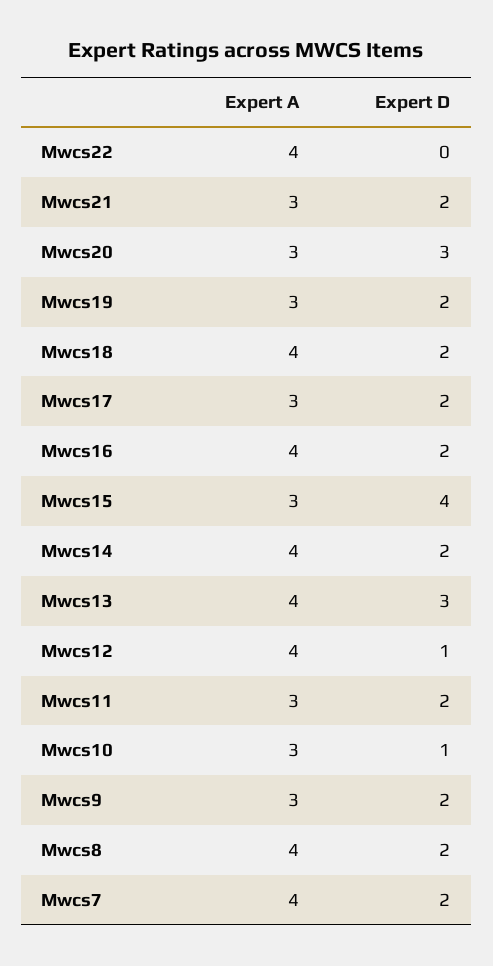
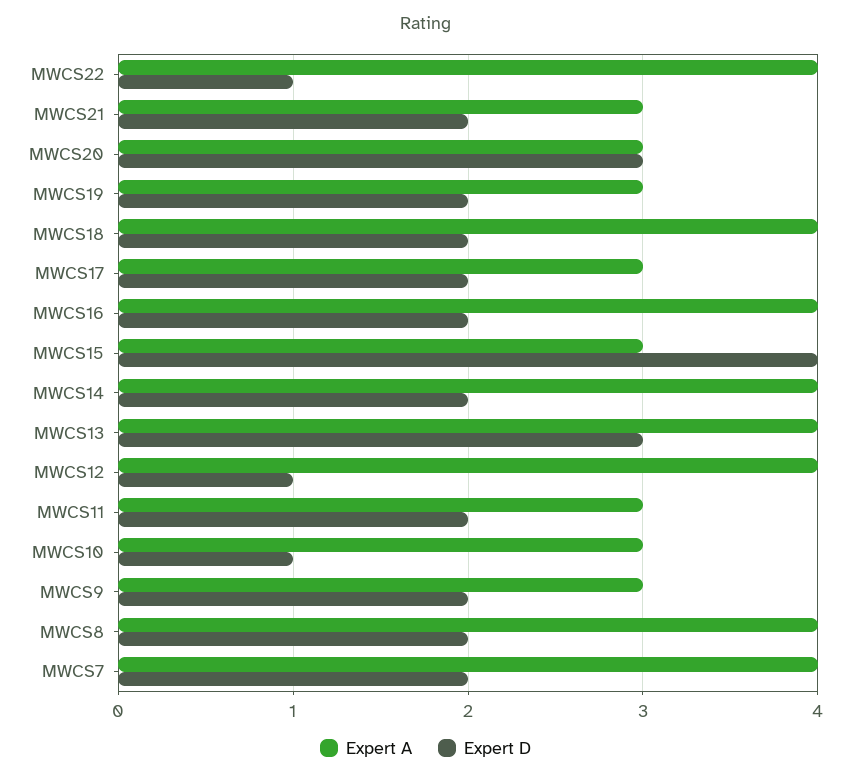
Expert D, Mwcs22: 0 -> 1

